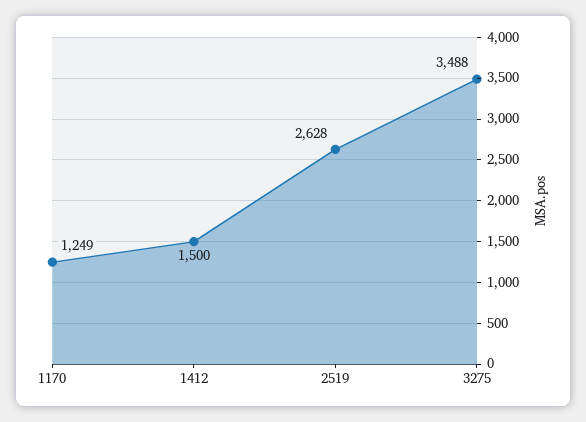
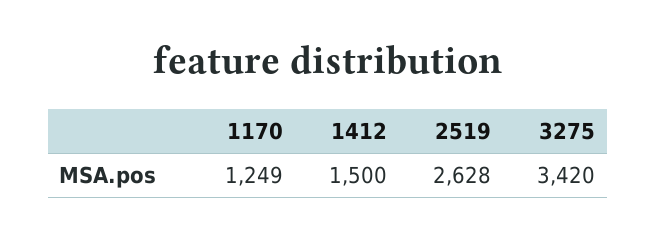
3275: 3488 -> 3420

